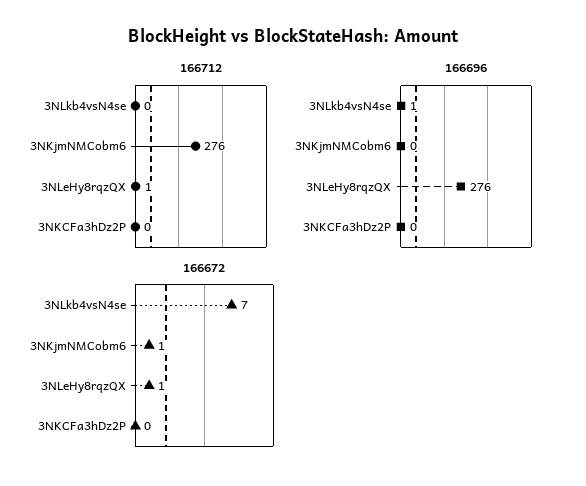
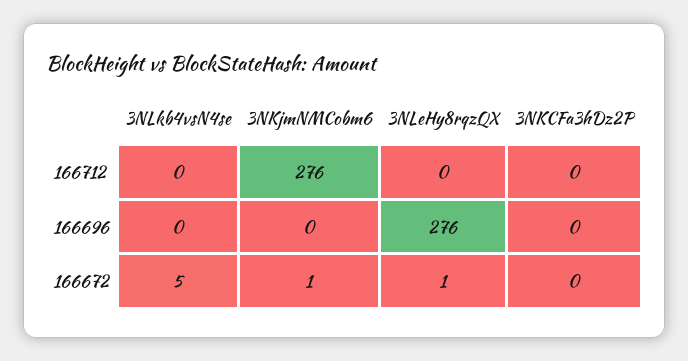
166712, 3NLeHy8rqzQX: 1 -> 0
166696, 3NLkb4vsN4se: 1 -> 0
166672, 3NLkb4vsN4se: 7 -> 5

